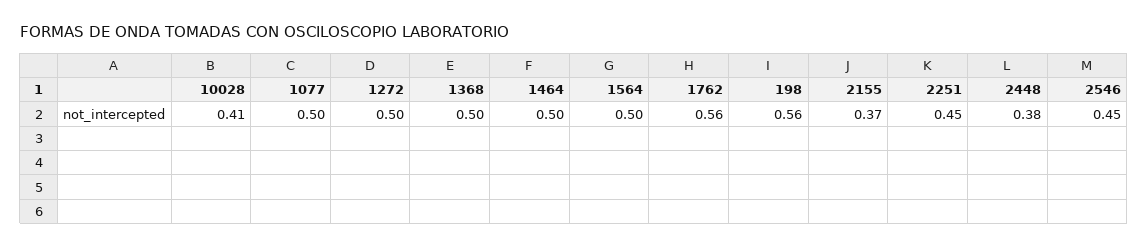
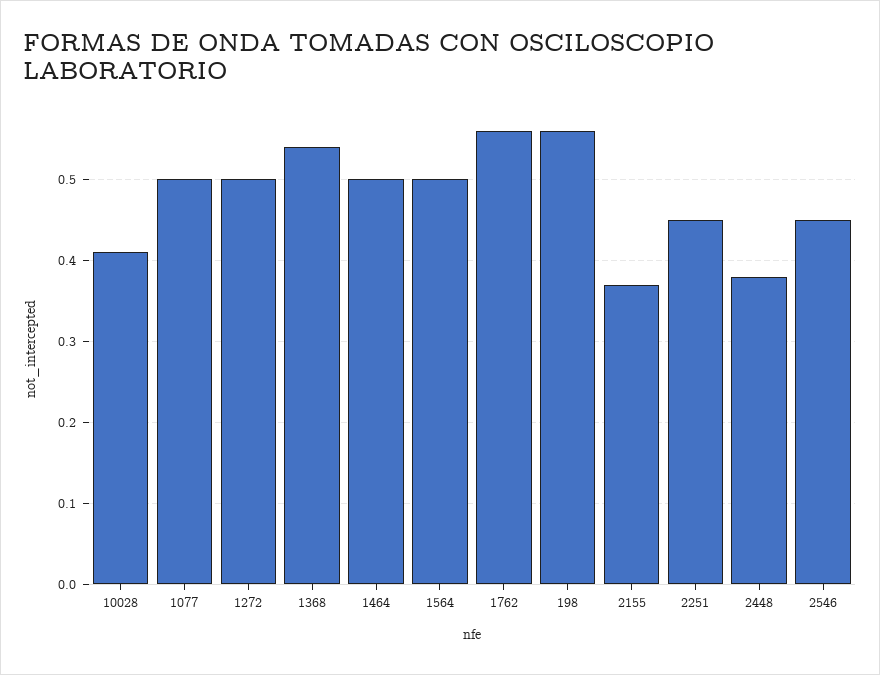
1368: 0.5 -> 0.54

